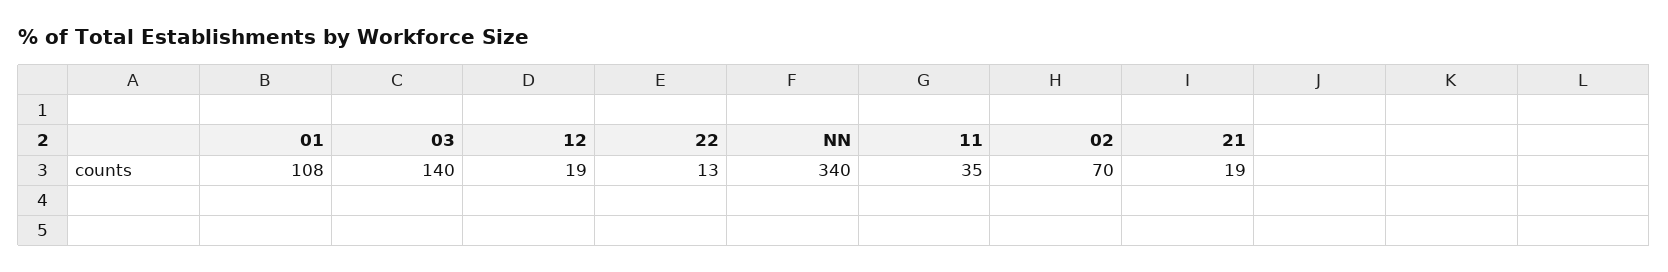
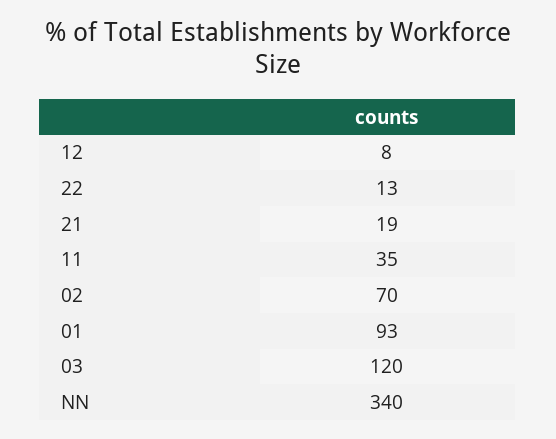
01: 108 -> 93
03: 140 -> 120
12: 19 -> 8

